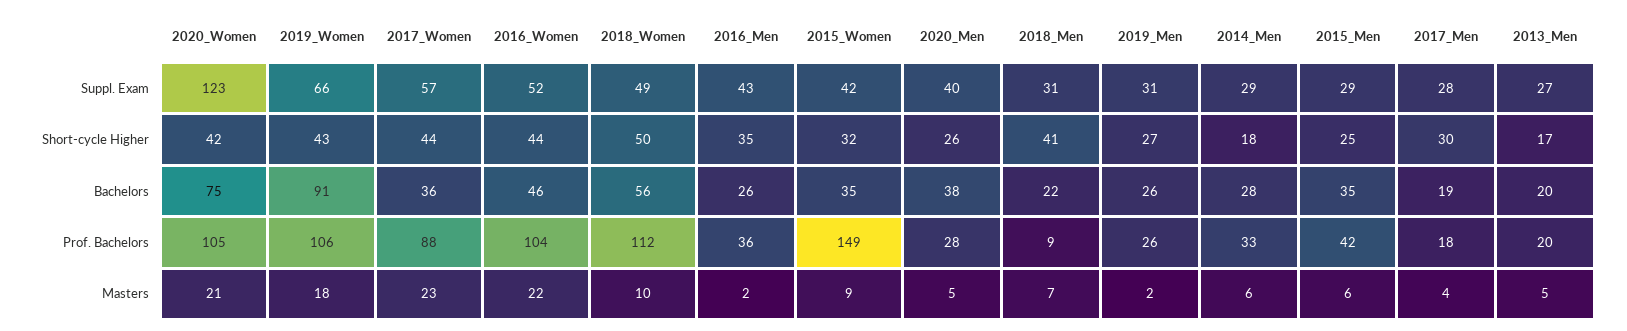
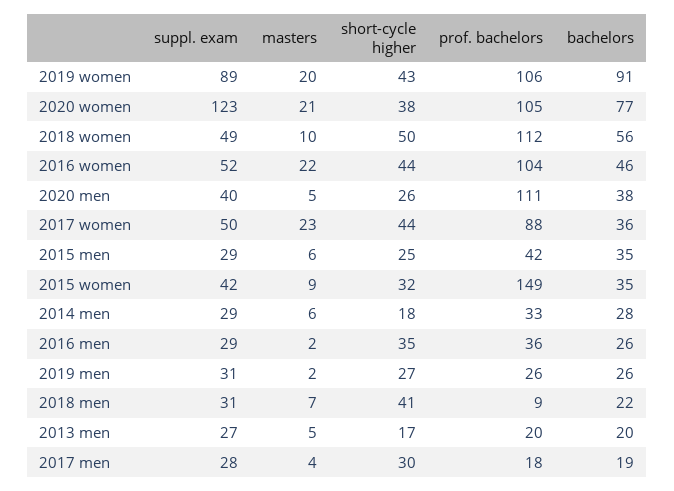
2019_Women, Suppl. Exam: 66 -> 89
2017_Women, Suppl. Exam: 57 -> 50
2016_Men, Suppl. Exam: 43 -> 29
2020_Women, Short-cycle Higher: 42 -> 38
2020_Women, Bachelors: 75 -> 77
2020_Men, Prof. Bachelors: 28 -> 111
2019_Women, Masters: 18 -> 20

